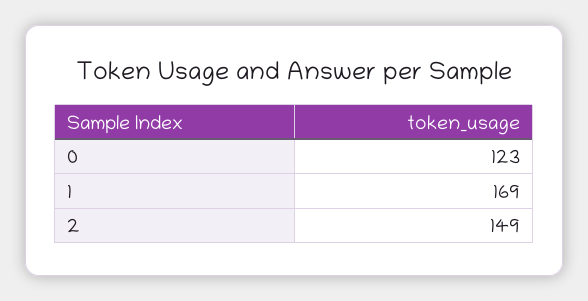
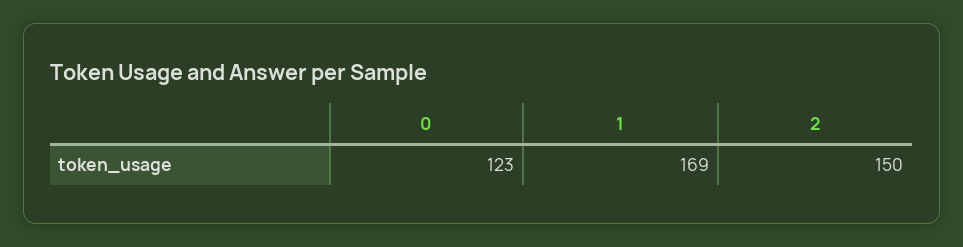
2: 149 -> 150

